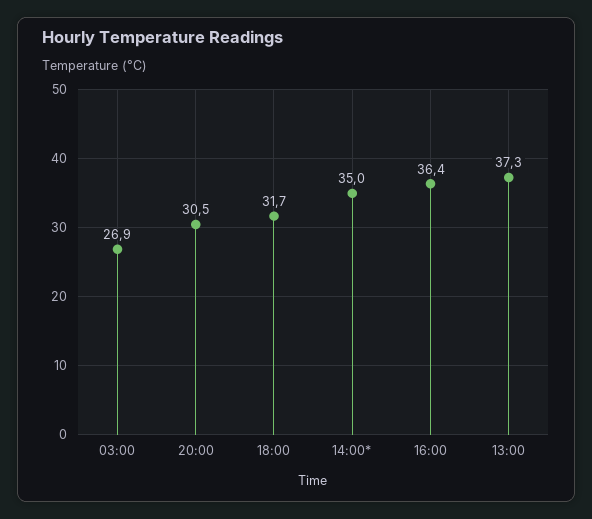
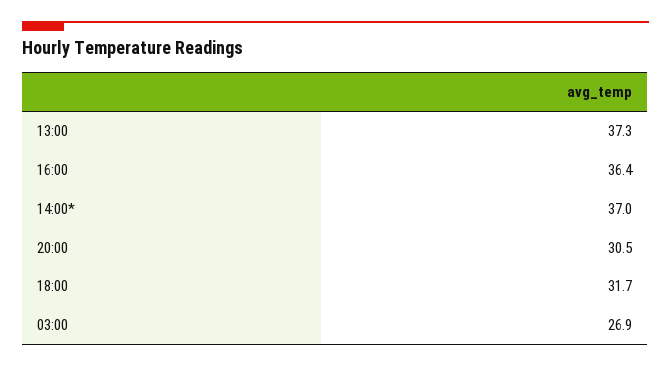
14:00*: 35 -> 37

